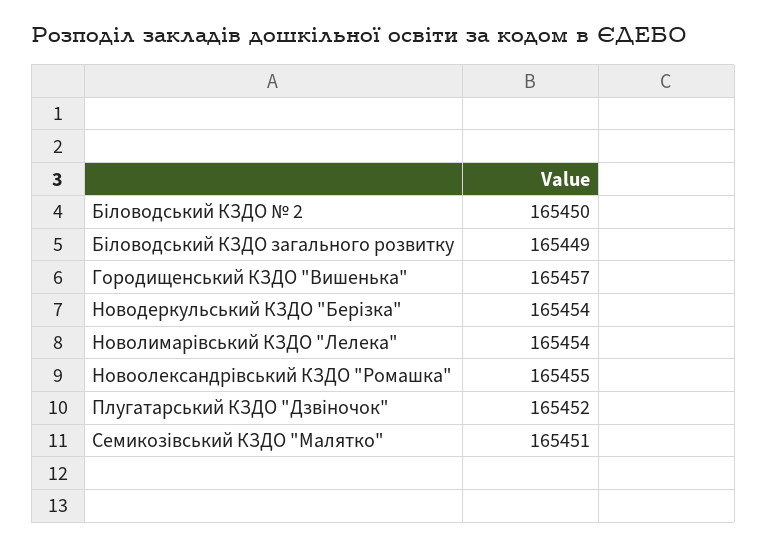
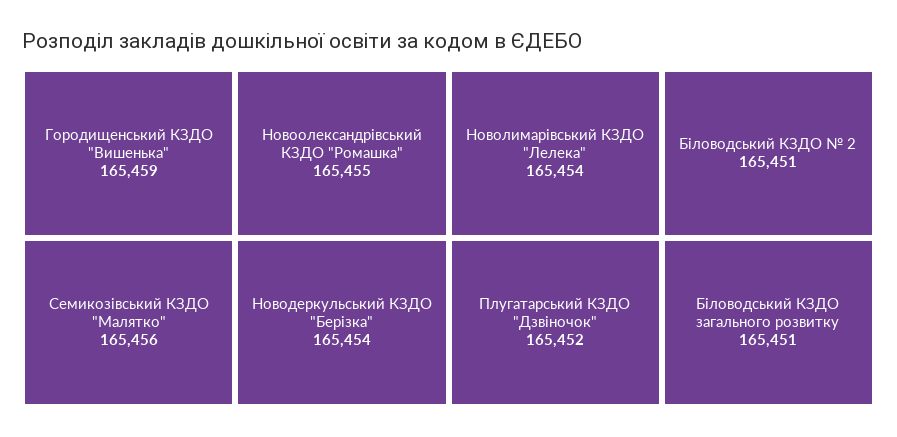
Біловодський КЗДО № 2: 165450 -> 165451
Біловодський КЗДО загального розвитку: 165449 -> 165451
Городищенський КЗДО "Вишенька": 165457 -> 165459
Семикозівський КЗДО "Малятко": 165451 -> 165456

